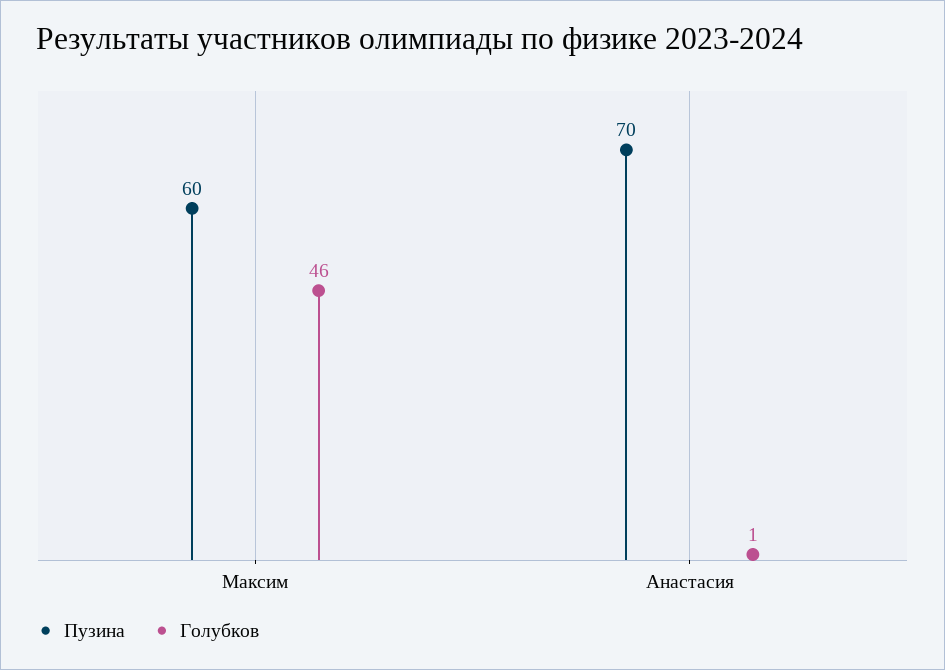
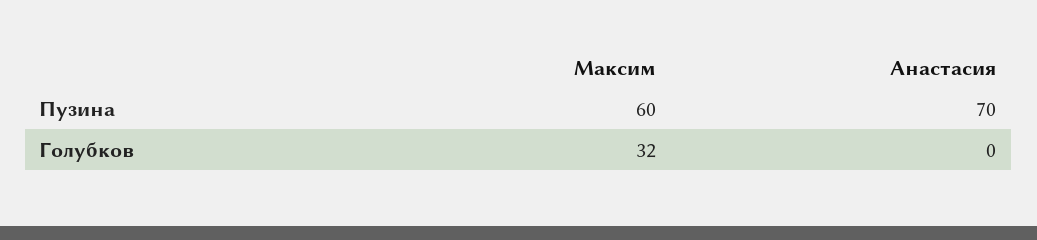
Голубков, Максим: 46 -> 32
Голубков, Анастасия: 1 -> 0

